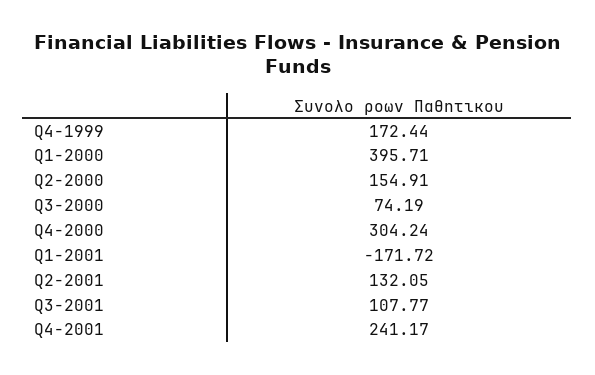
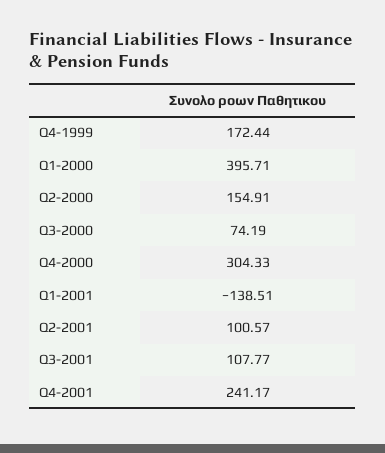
Q4-2000: 304.24 -> 304.33
Q1-2001: -171.72 -> -138.51
Q2-2001: 132.05 -> 100.57

